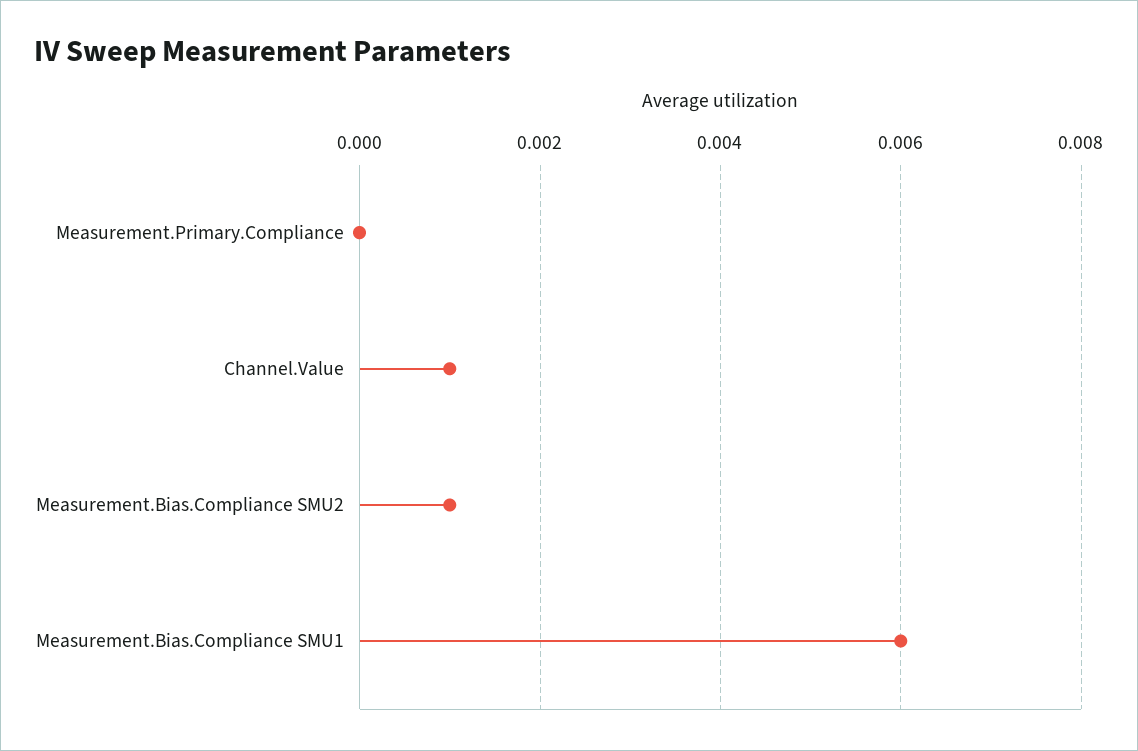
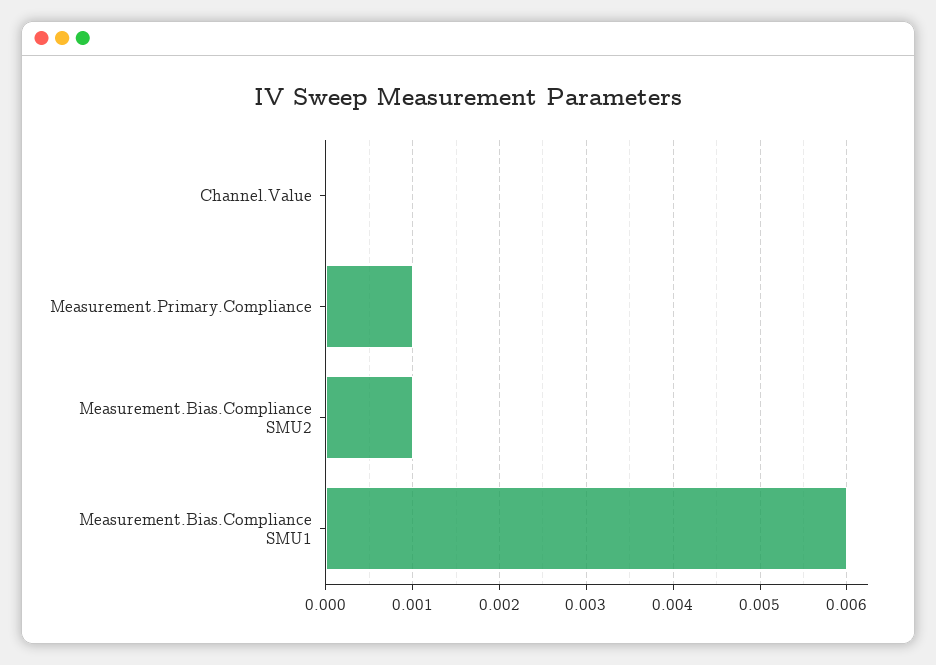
Measurement.Primary.Compliance: 0 -> 0.001
Channel.Value: 0.001 -> 0

